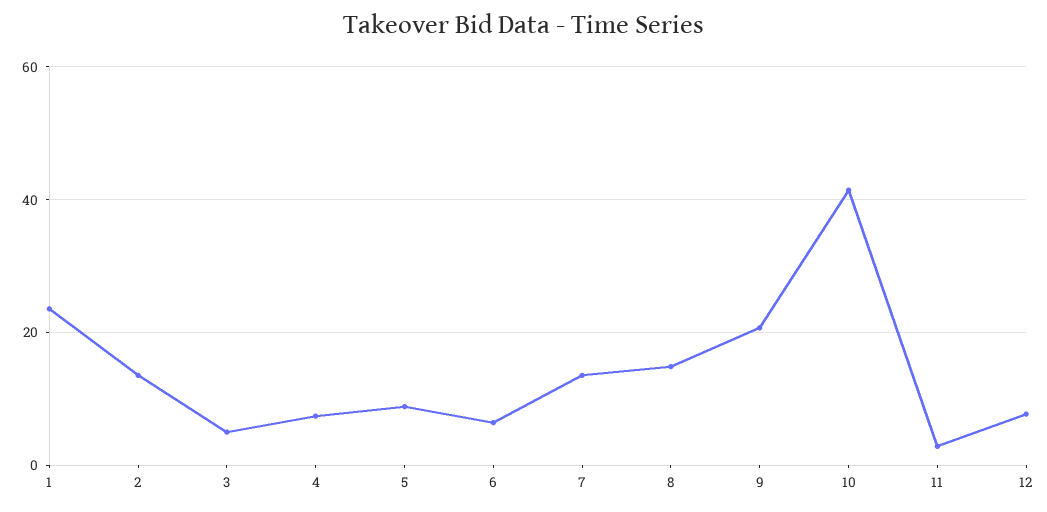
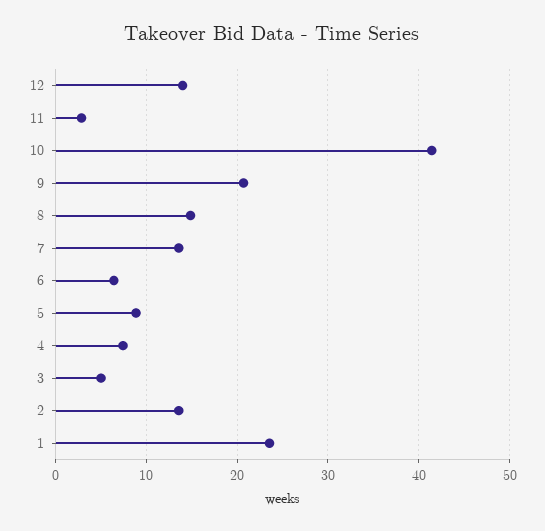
12: 8 -> 14

